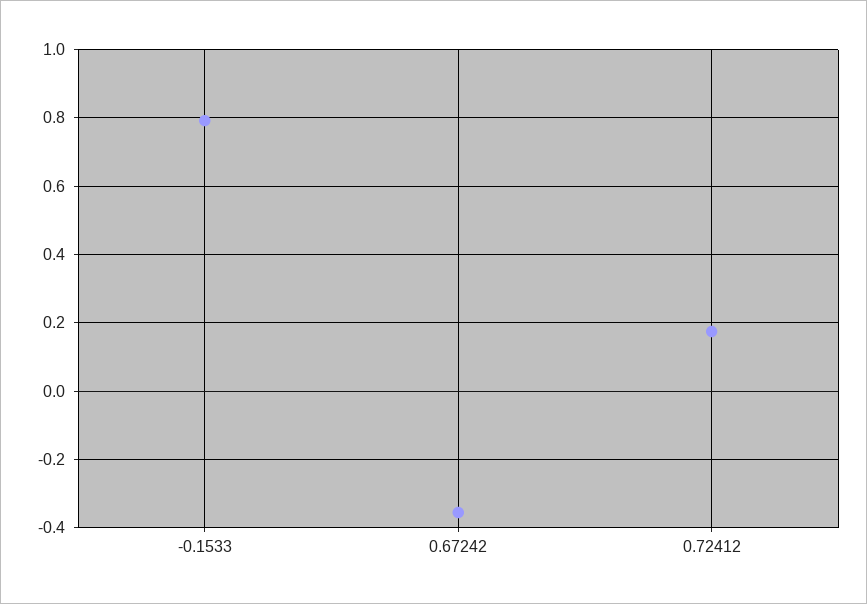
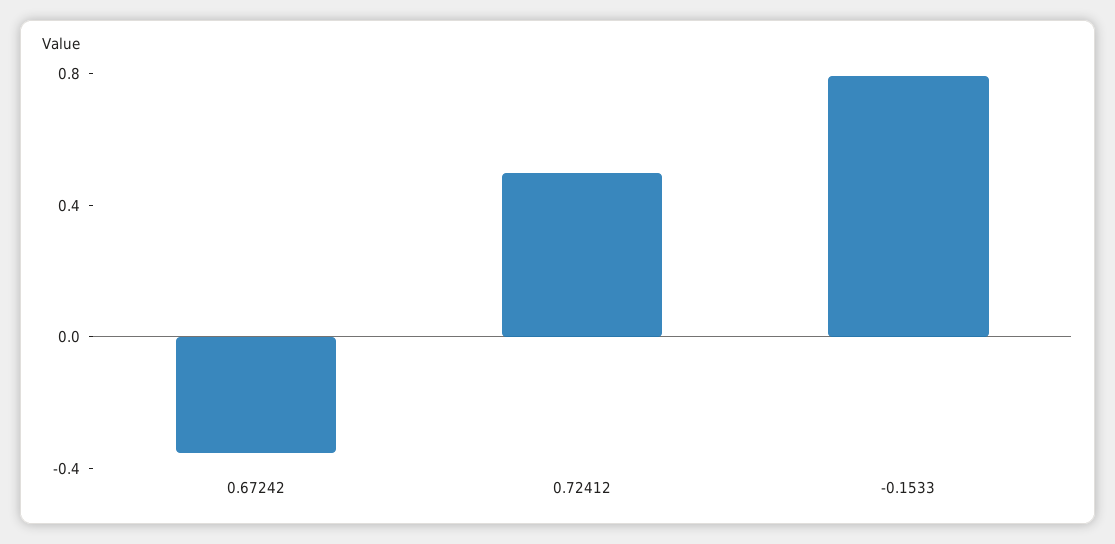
0.72412: 0.18 -> 0.5

